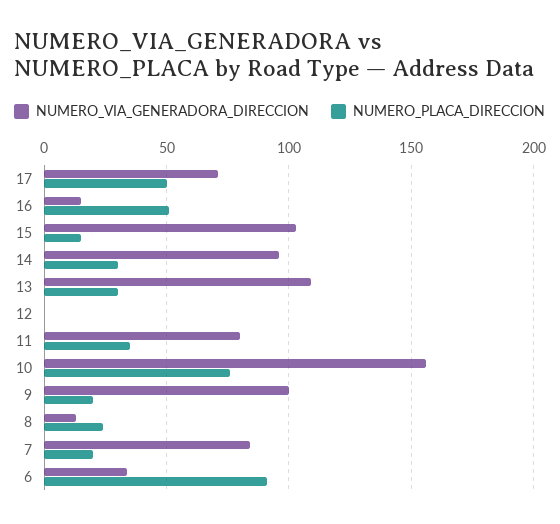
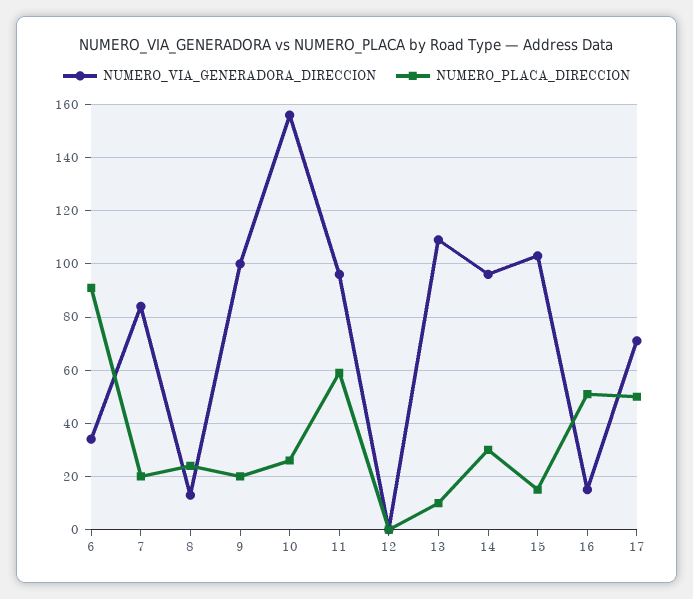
NUMERO_PLACA_DIRECCION, 13: 30 -> 10
NUMERO_VIA_GENERADORA_DIRECCION, 11: 80 -> 95
NUMERO_PLACA_DIRECCION, 11: 35 -> 60
NUMERO_PLACA_DIRECCION, 10: 75 -> 25

